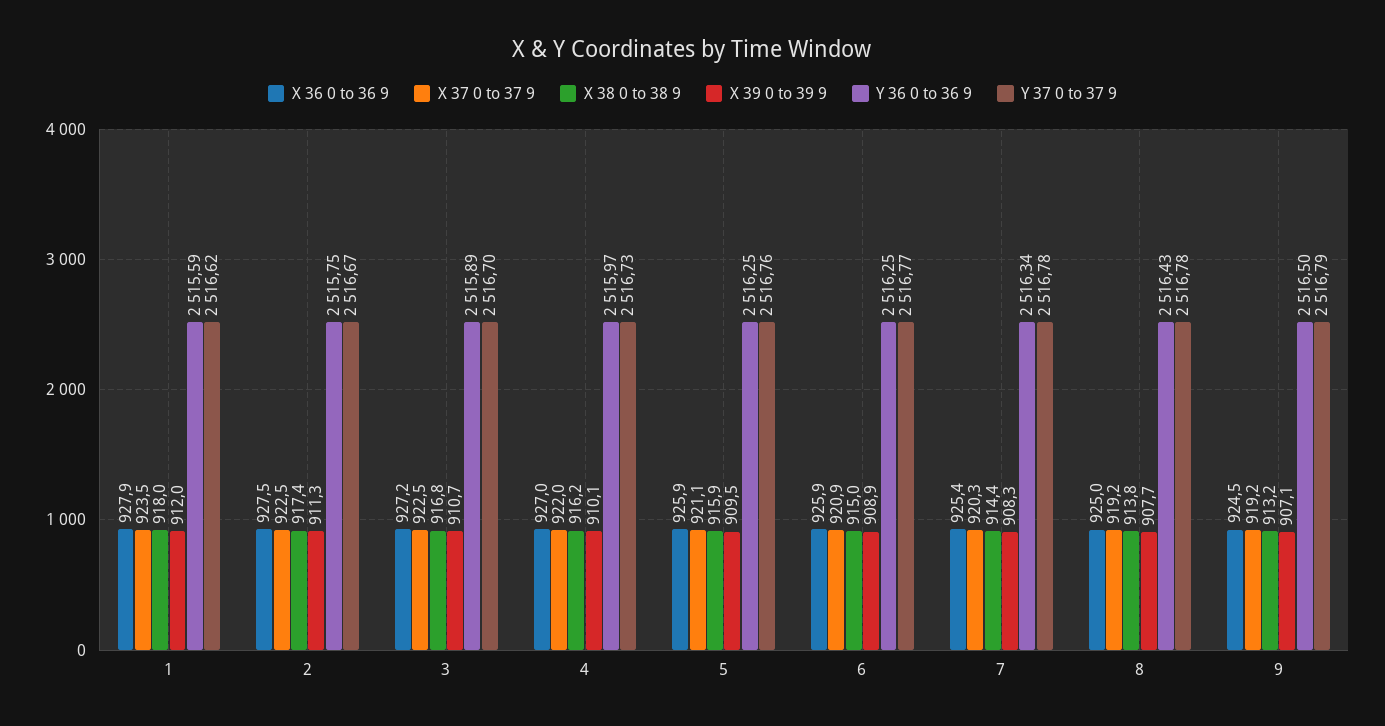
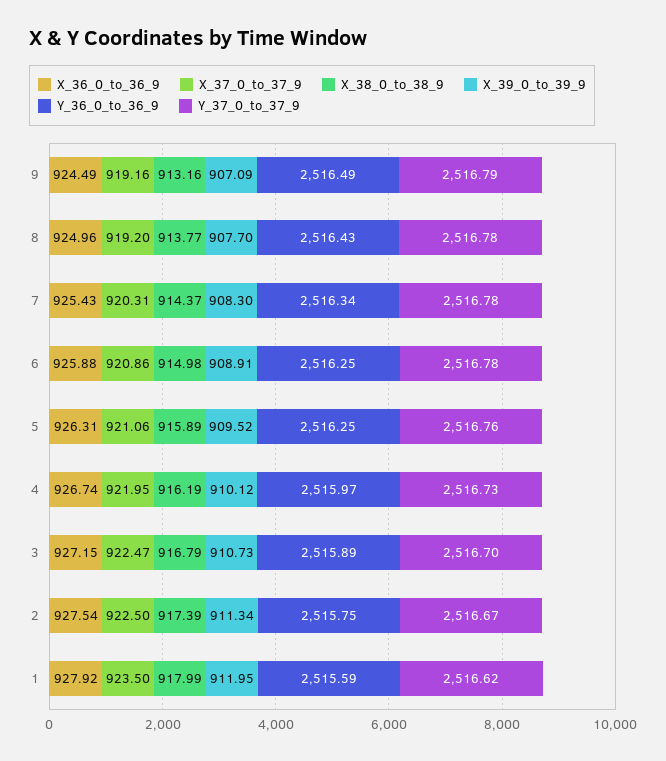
X 36 0 to 36 9, 4: 927 -> 926.74
X 36 0 to 36 9, 5: 925.9 -> 926.31
Y 37 0 to 37 9, 6: 2516.77 -> 2516.78
Y 36 0 to 36 9, 9: 2516.5 -> 2516.49

